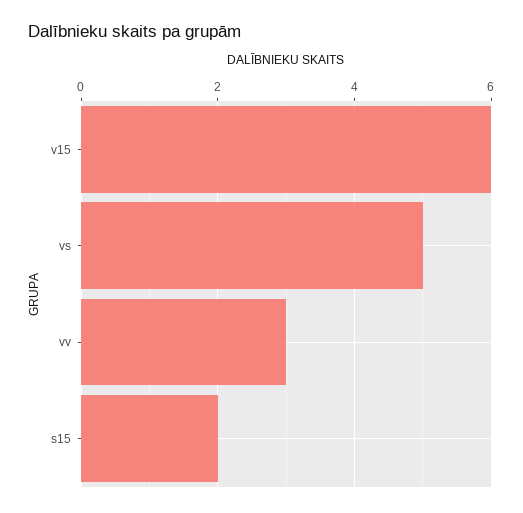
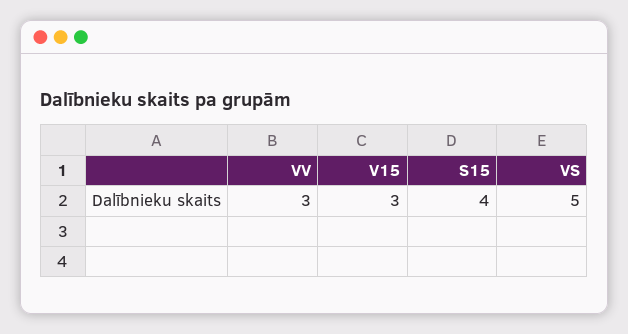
v15: 6 -> 3
s15: 2 -> 4

